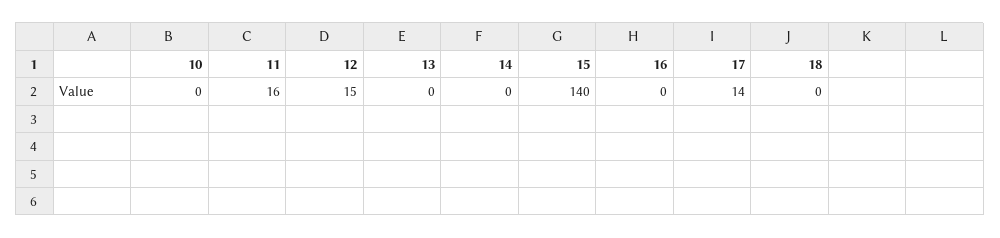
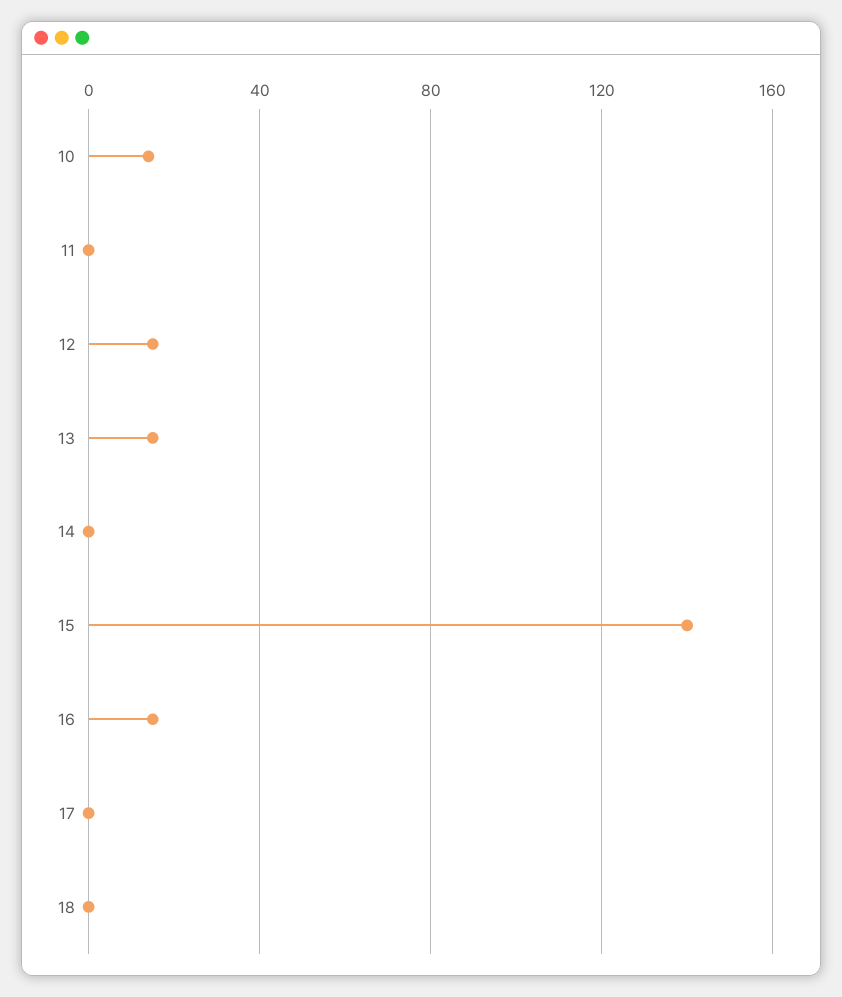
10: 0 -> 15
11: 16 -> 0
13: 0 -> 15
16: 0 -> 15
17: 14 -> 0

